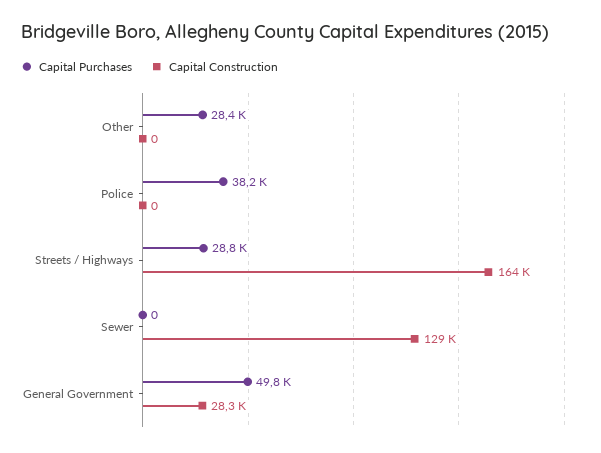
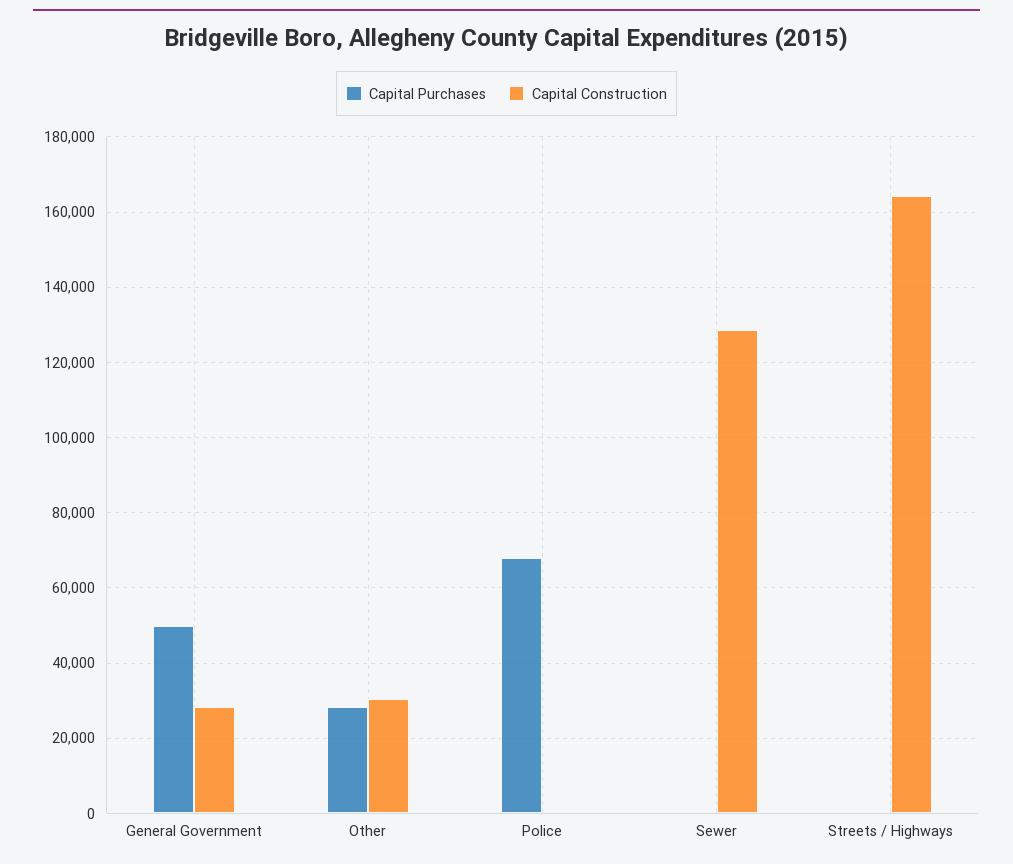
Capital Construction, Other: 0 -> 30000
Capital Purchases, Police: 38200 -> 68000
Capital Purchases, Streets / Highways: 28800 -> 0

